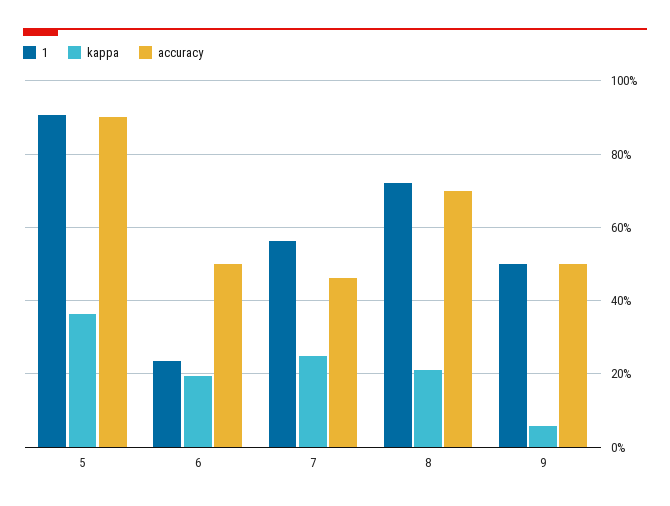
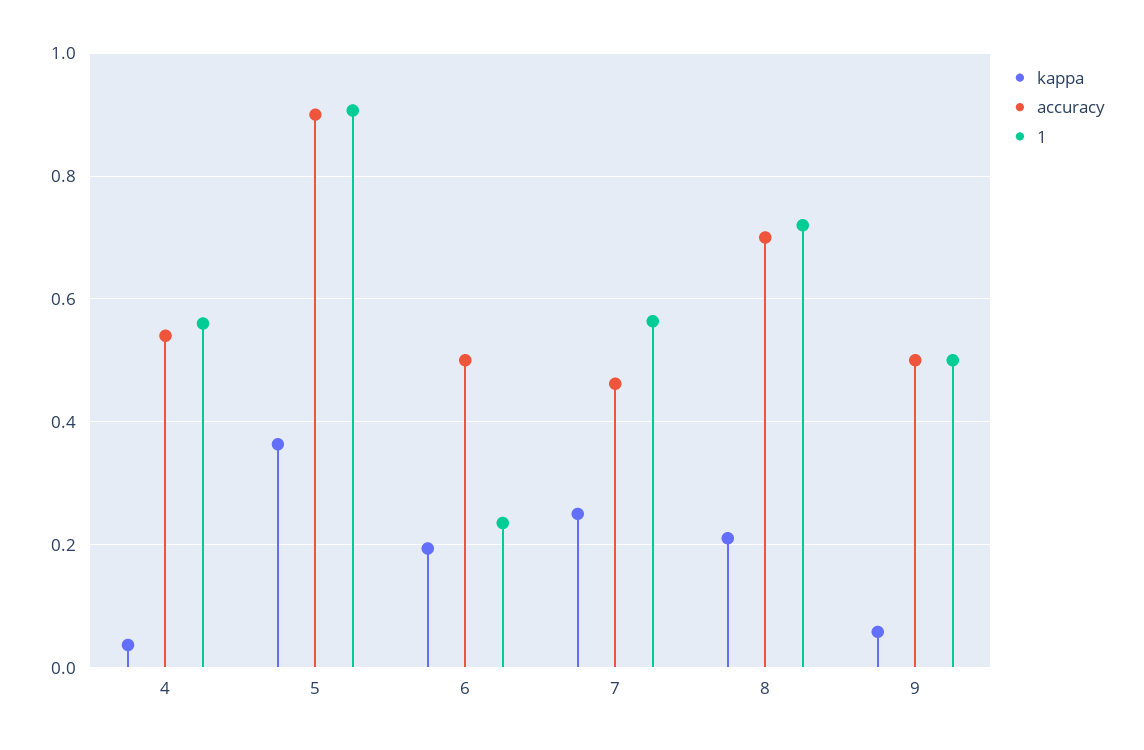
kappa, 4: none -> 0.04
accuracy, 4: none -> 0.54
1, 4: none -> 0.56

